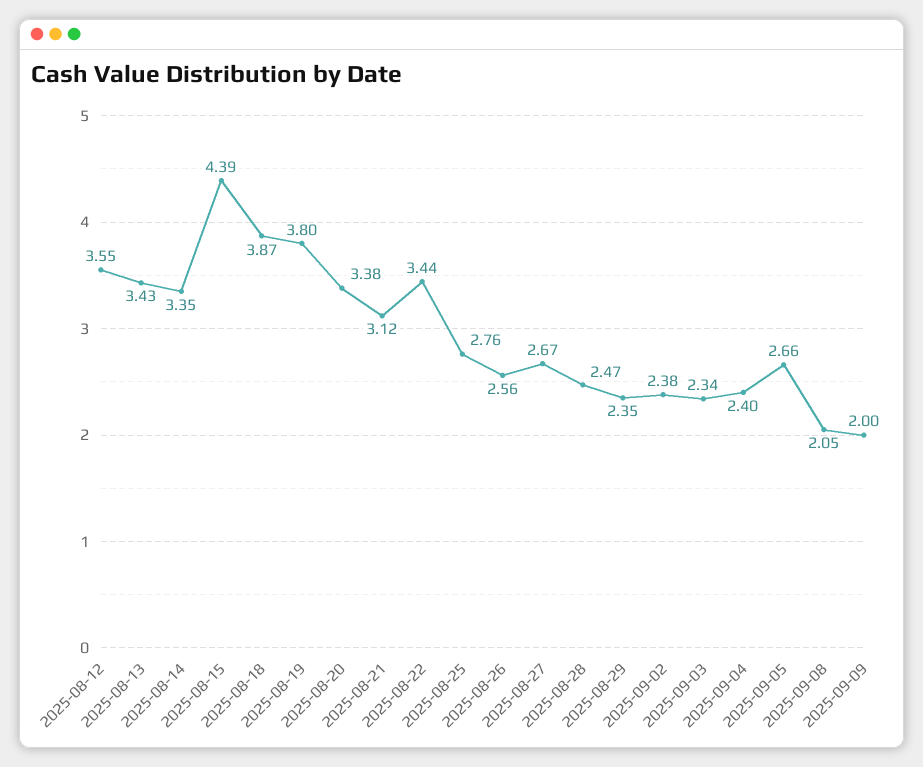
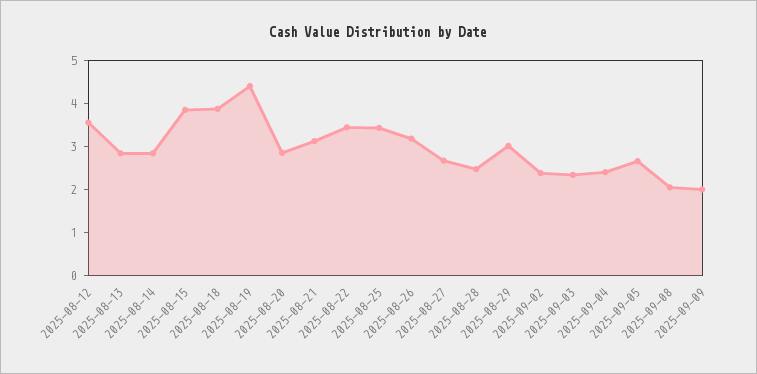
2025-08-13: 3.43 -> 2.8
2025-08-14: 3.35 -> 2.8
2025-08-15: 4.39 -> 3.8
2025-08-19: 3.8 -> 4.4
2025-08-20: 3.38 -> 2.8
2025-08-25: 2.76 -> 3.4
2025-08-26: 2.56 -> 3.2
2025-08-29: 2.35 -> 3

